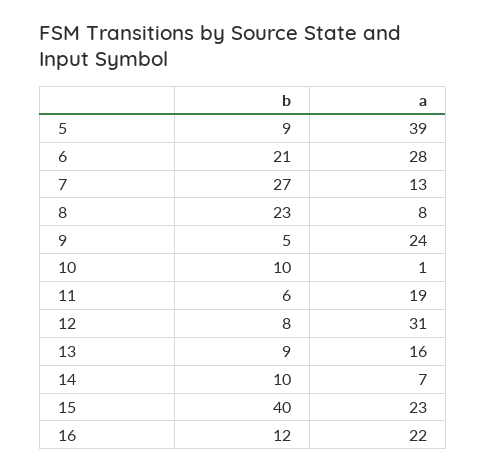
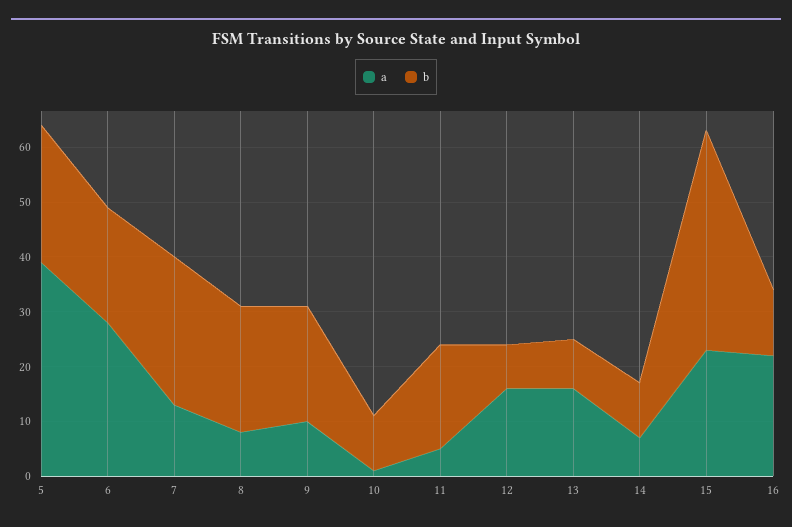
b, 5: 9 -> 25
b, 9: 5 -> 20
a, 9: 24 -> 10
b, 11: 6 -> 20
a, 11: 19 -> 5
a, 12: 31 -> 15

